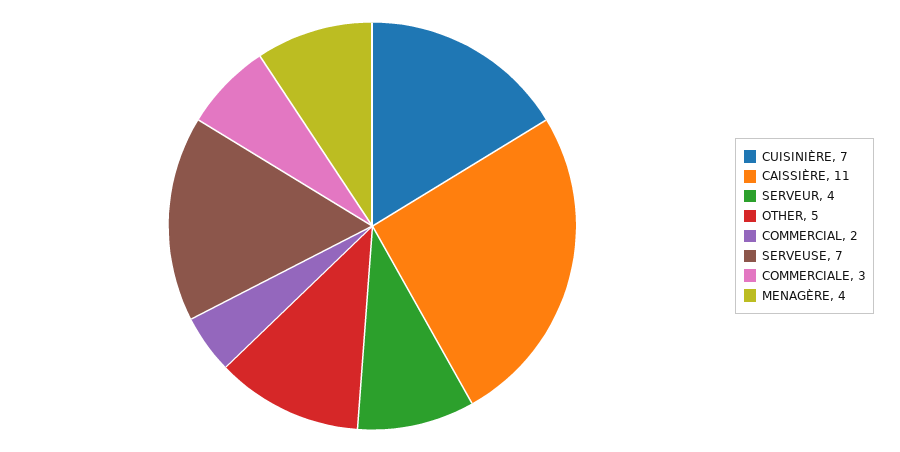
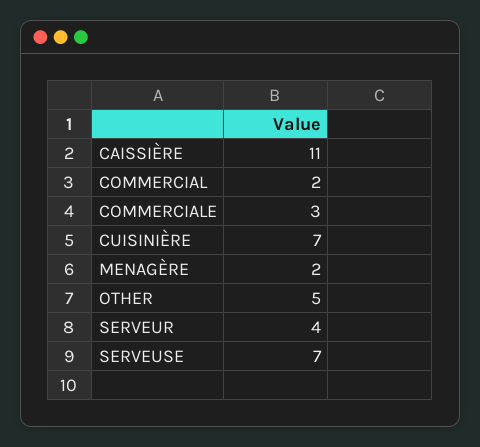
MENAGÈRE: 4 -> 2

